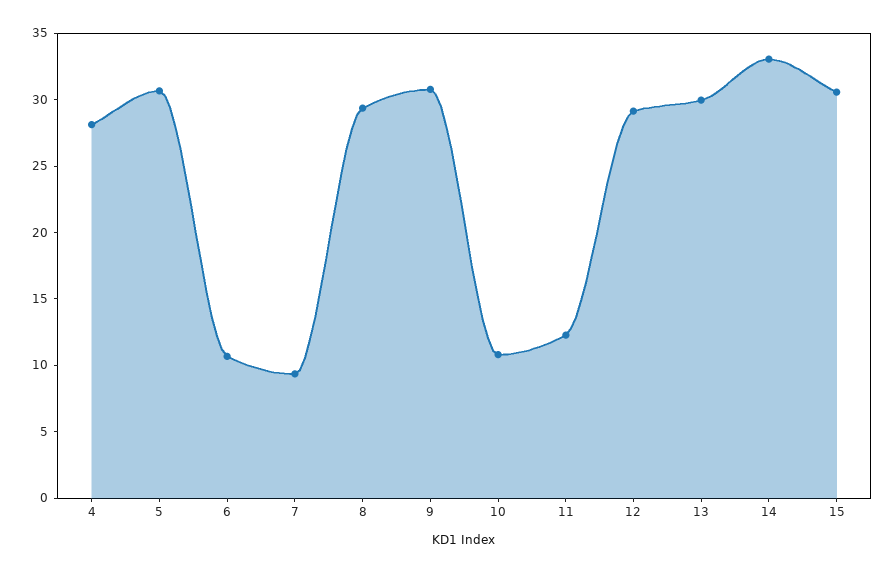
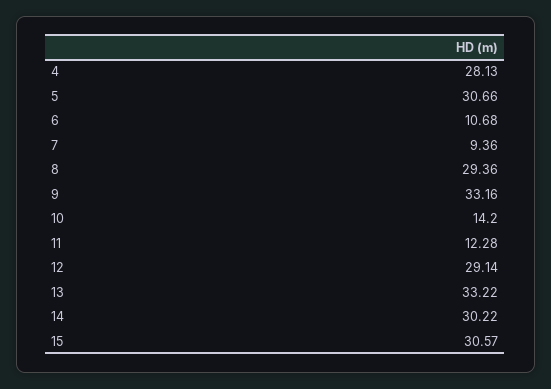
9: 31 -> 33.16
10: 11 -> 14.2
13: 30 -> 33.22
14: 33 -> 30.22

